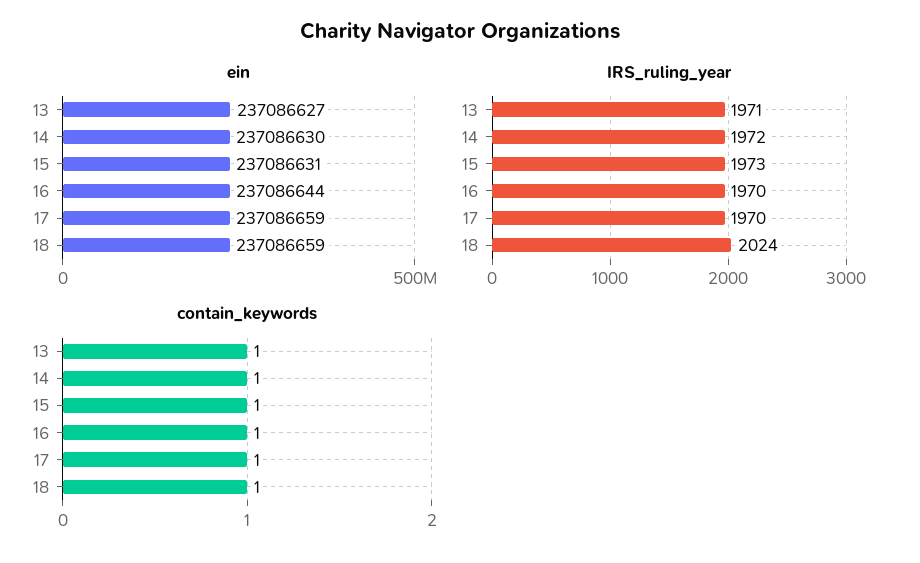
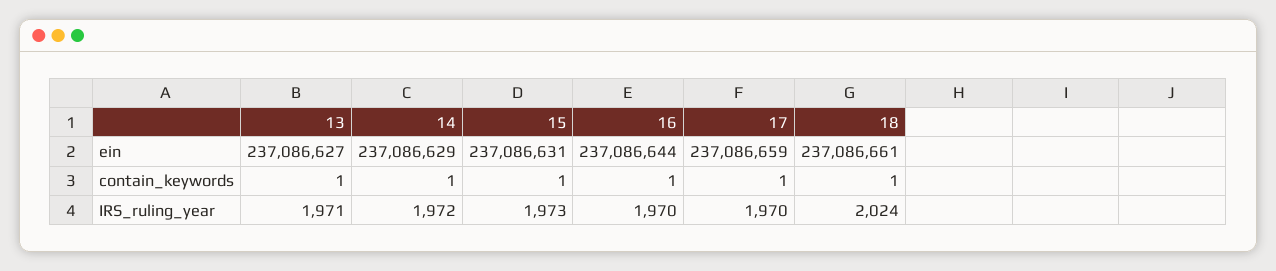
ein, 14: 237086630 -> 237086629
ein, 18: 237086659 -> 237086661

